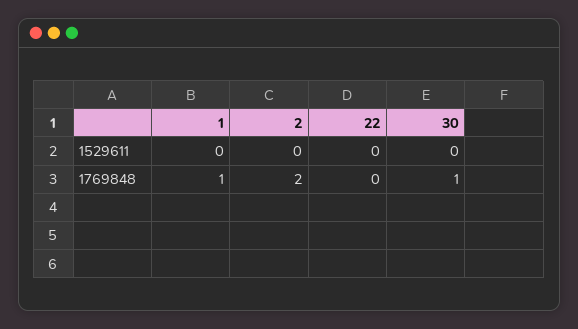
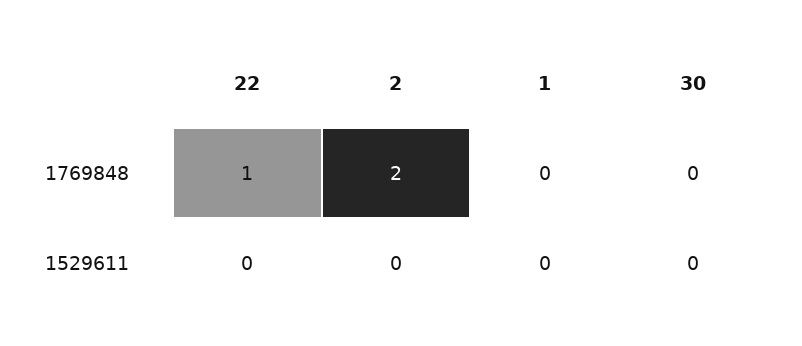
1, 1769848: 1 -> 0
22, 1769848: 0 -> 1
30, 1769848: 1 -> 0

